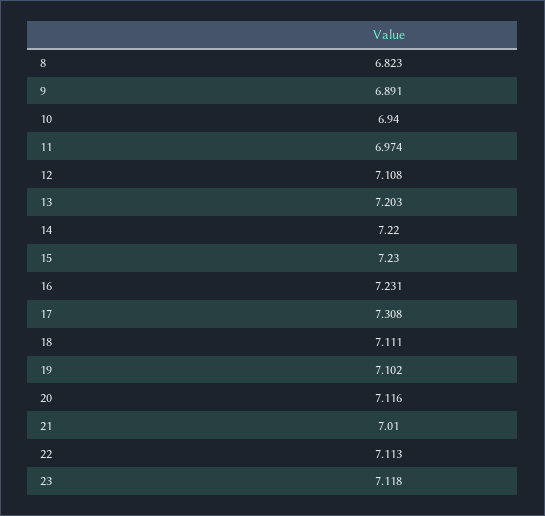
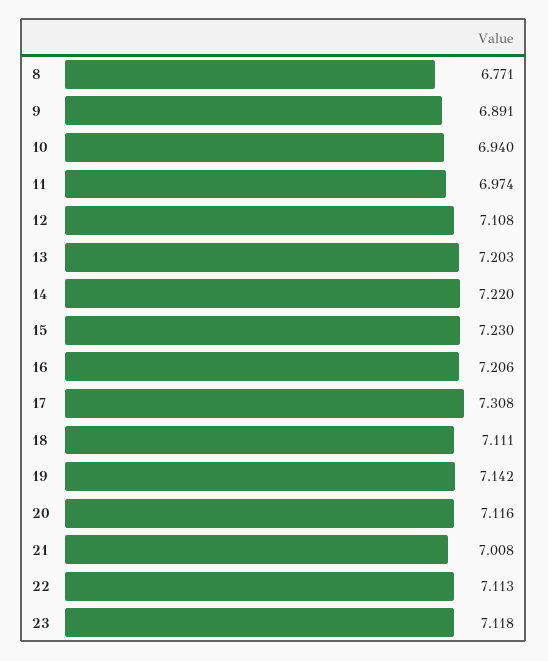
8: 6.823 -> 6.771
16: 7.231 -> 7.206
19: 7.102 -> 7.142
21: 7.01 -> 7.008

